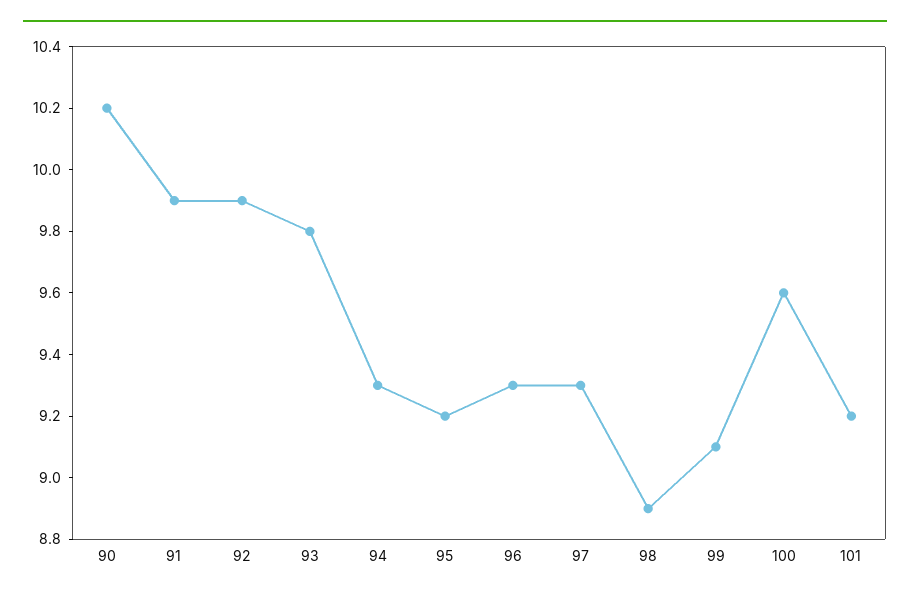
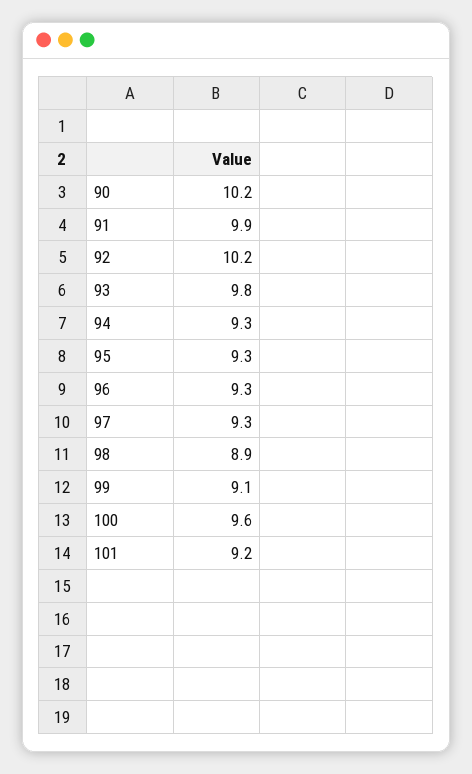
92: 9.9 -> 10.2
95: 9.2 -> 9.3

